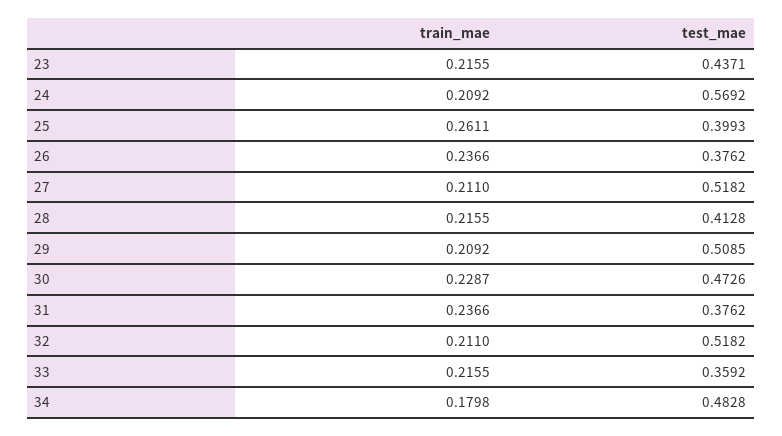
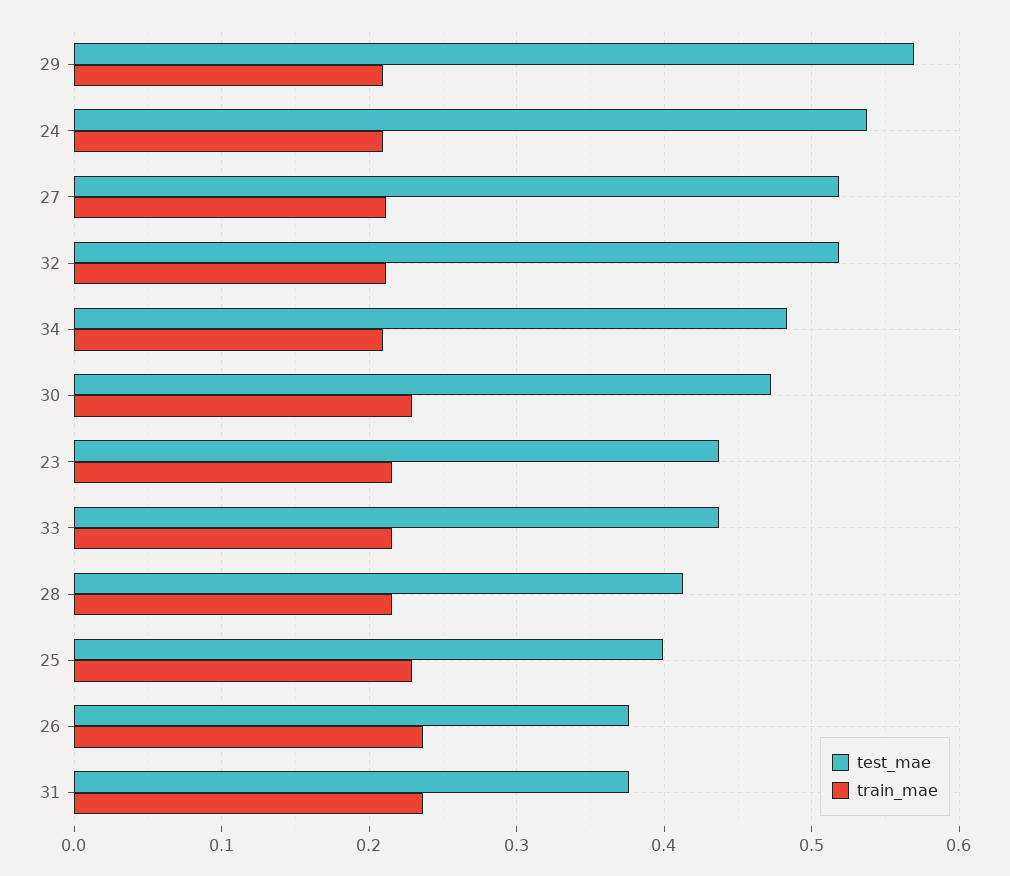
test_mae, 24: 0.5692 -> 0.54
train_mae, 25: 0.2611 -> 0.23
test_mae, 29: 0.5085 -> 0.57
test_mae, 33: 0.3592 -> 0.44
train_mae, 34: 0.1798 -> 0.21

